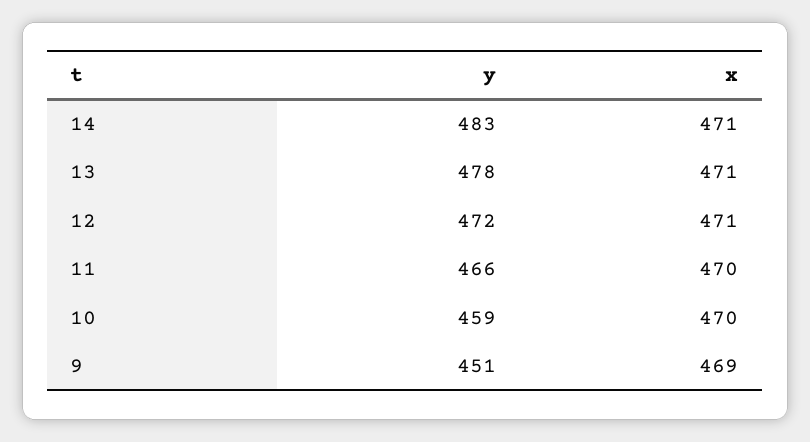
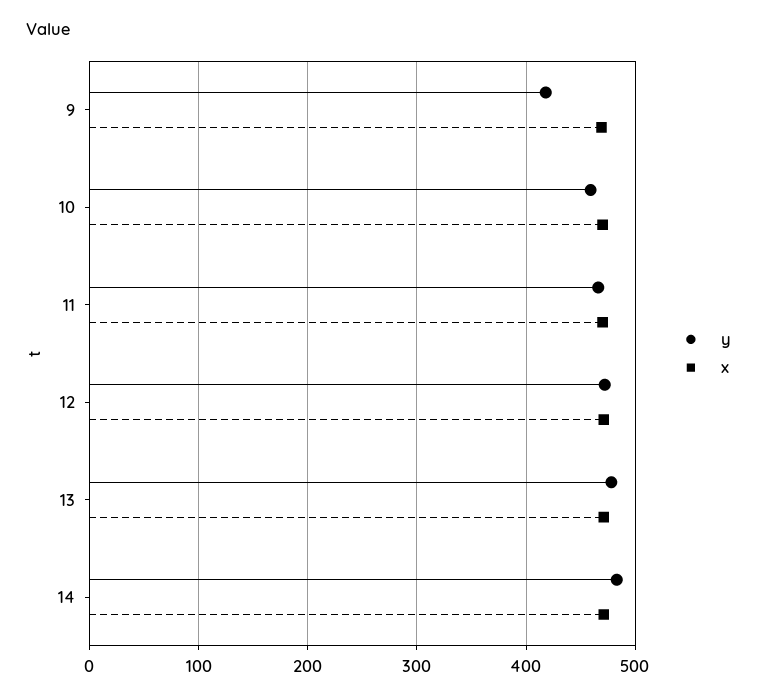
y, 9: 451 -> 420

